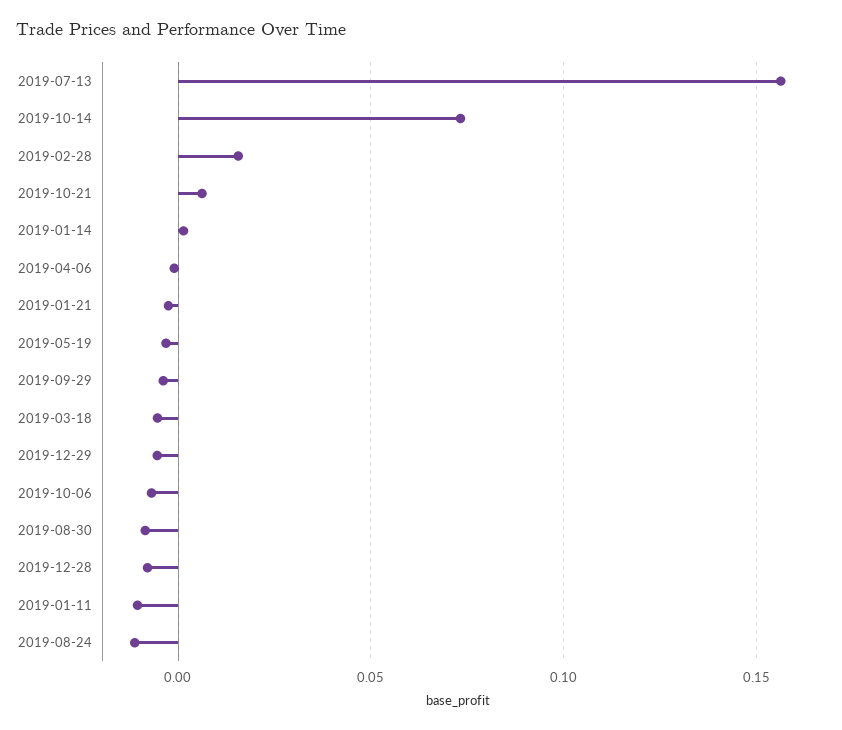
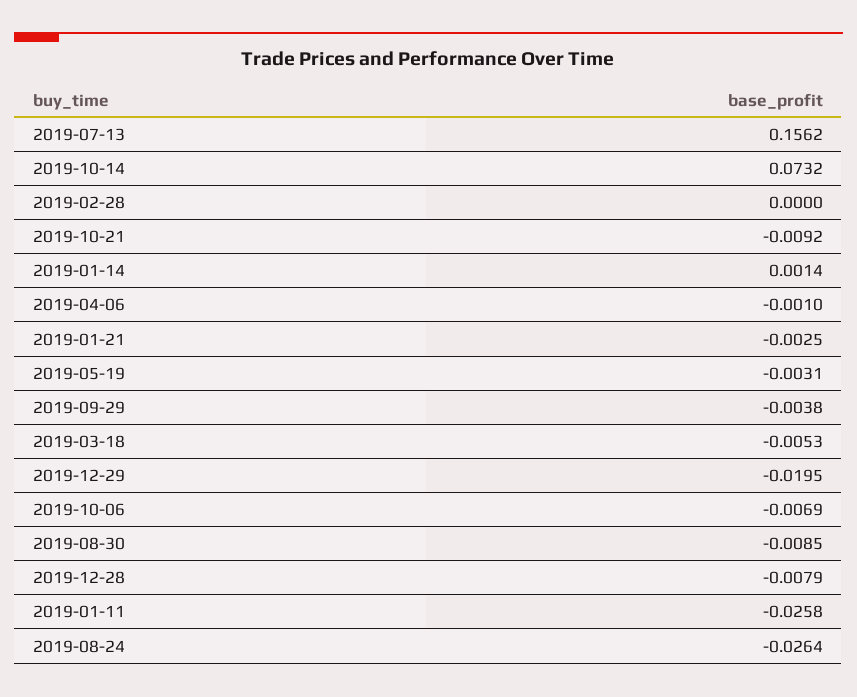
2019-02-28: 0.015 -> 0
2019-10-21: 0.005 -> -0.0092
2019-12-29: -0.005 -> -0.0195
2019-01-11: -0.01 -> -0.0258
2019-08-24: -0.01 -> -0.0264

